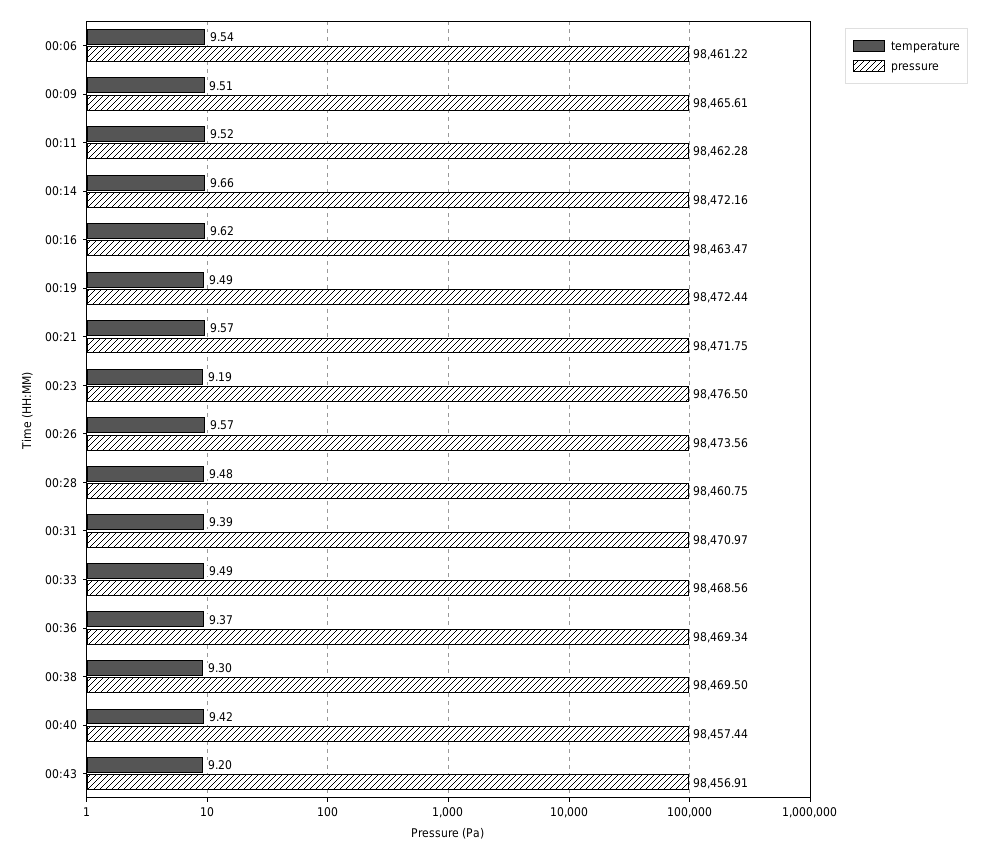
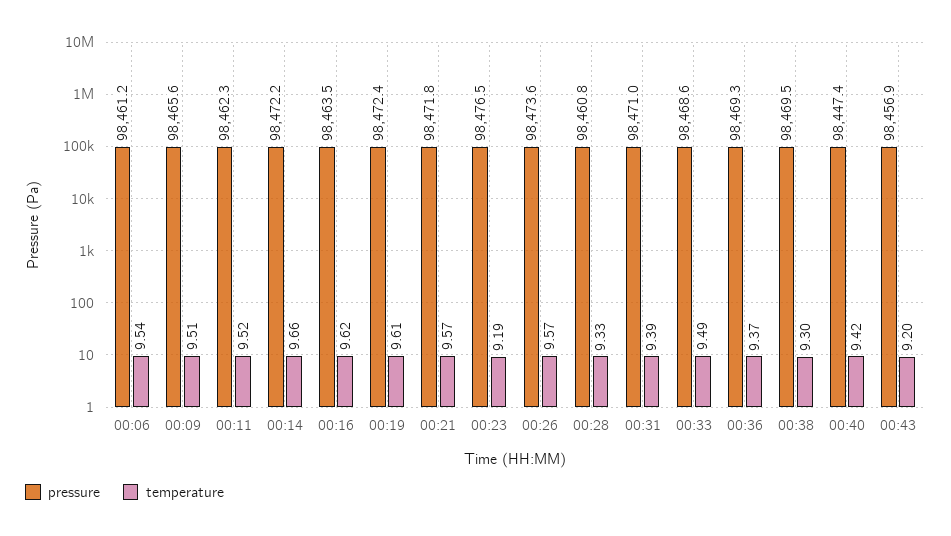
temperature, 00:19: 9.49 -> 9.61
temperature, 00:28: 9.48 -> 9.33
pressure, 00:40: 98457.44 -> 98447.4

